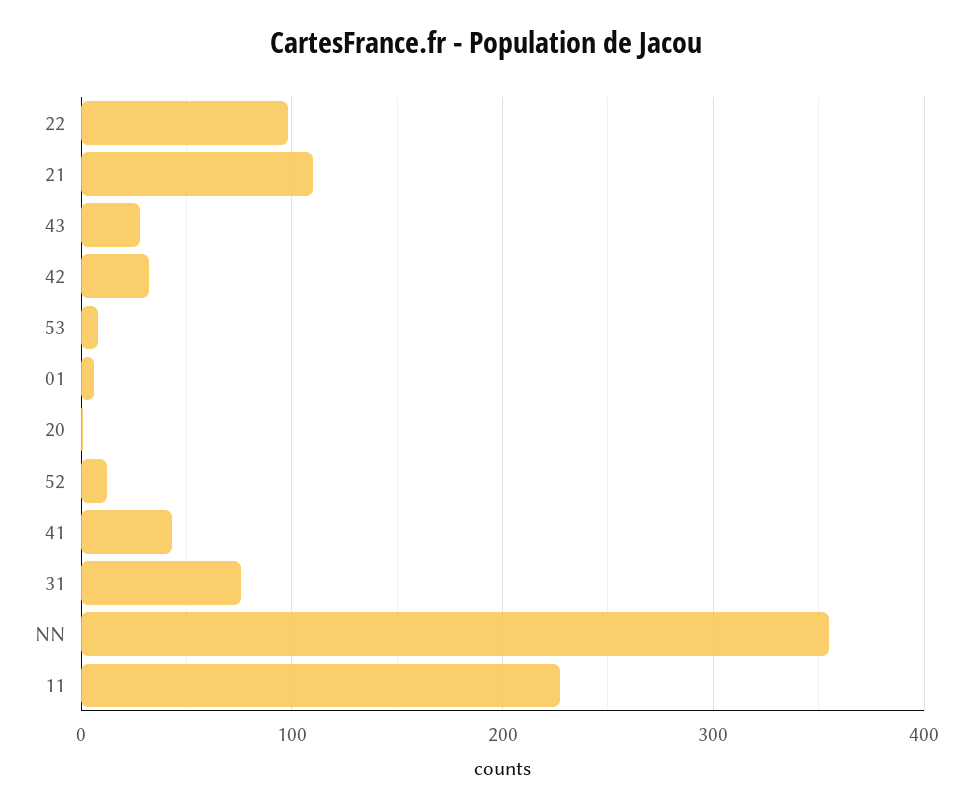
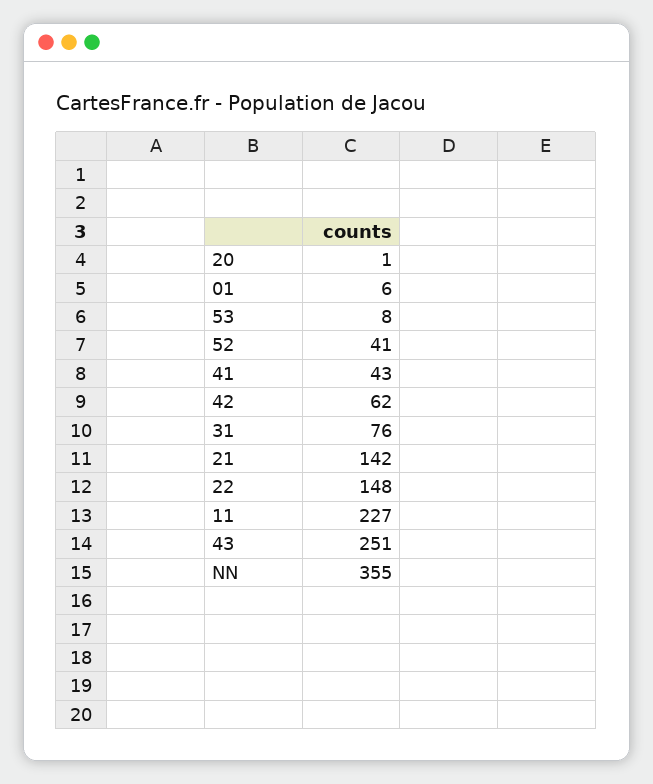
22: 100 -> 148
21: 110 -> 142
43: 30 -> 251
42: 30 -> 62
52: 10 -> 41

